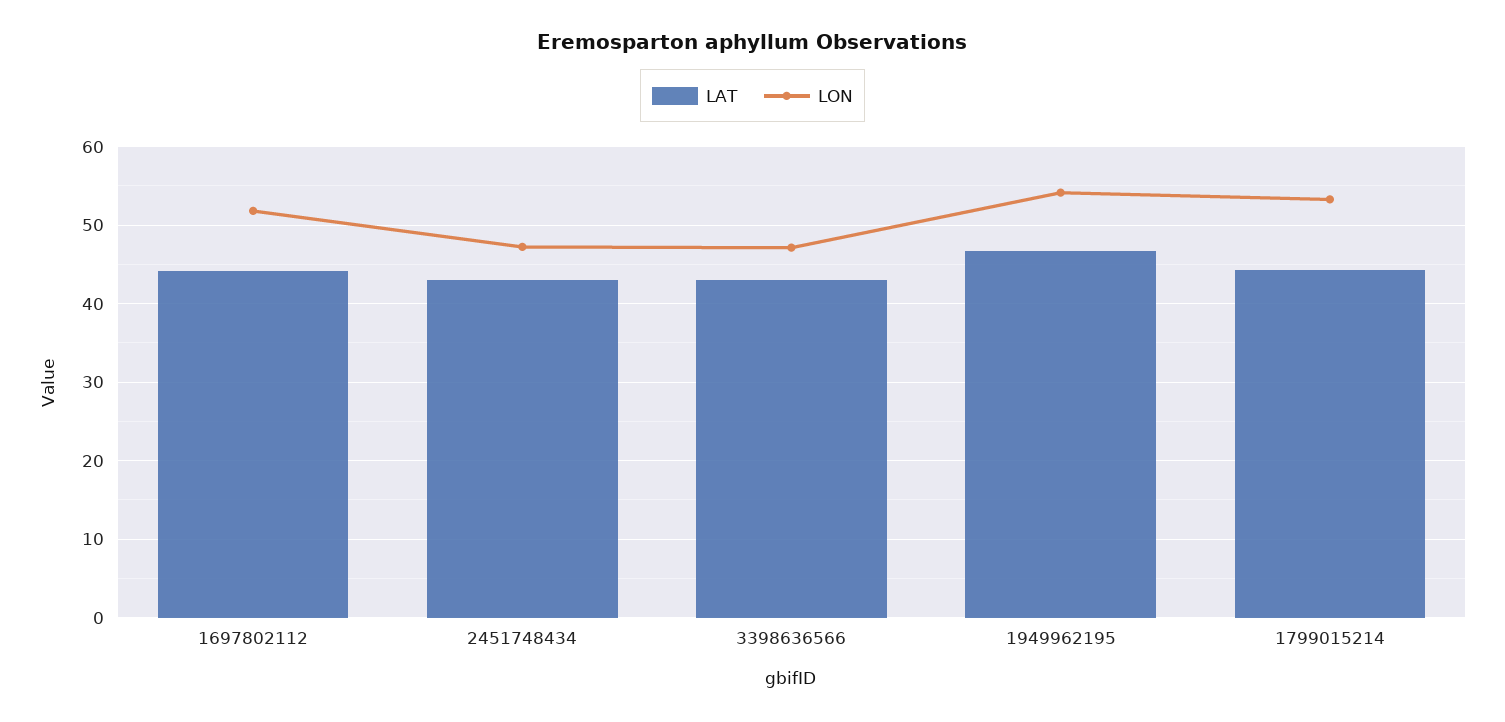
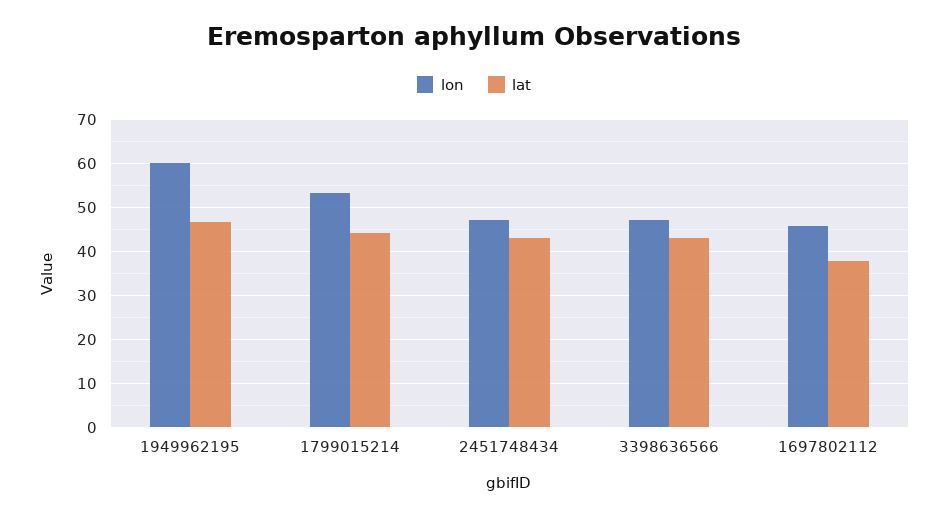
LAT, 1697802112: 44 -> 38
LON, 1697802112: 52 -> 46
LON, 1949962195: 54 -> 60

